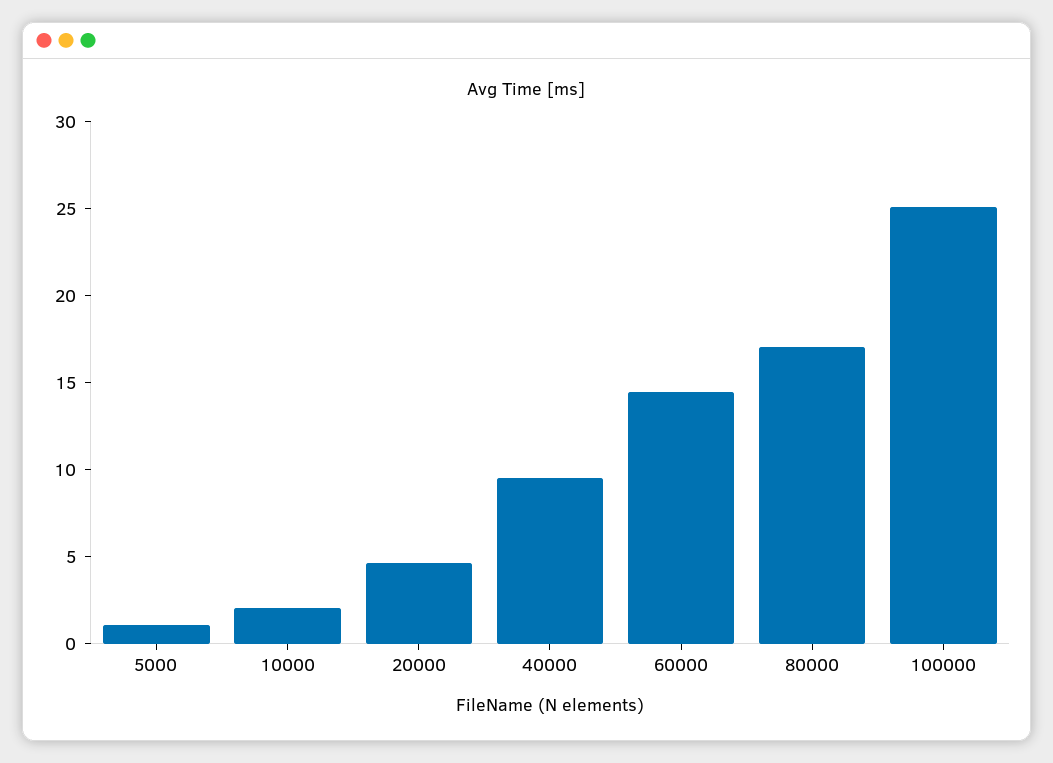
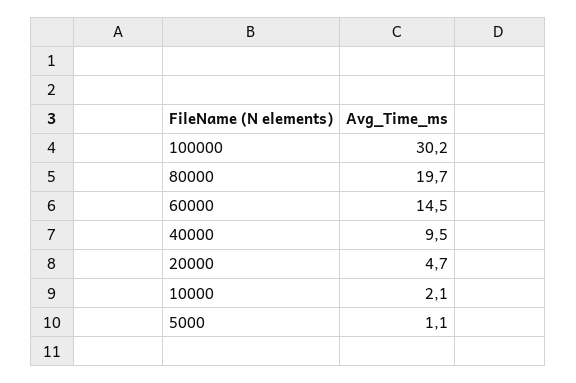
80000: 17 -> 19.7
100000: 25 -> 30.2

